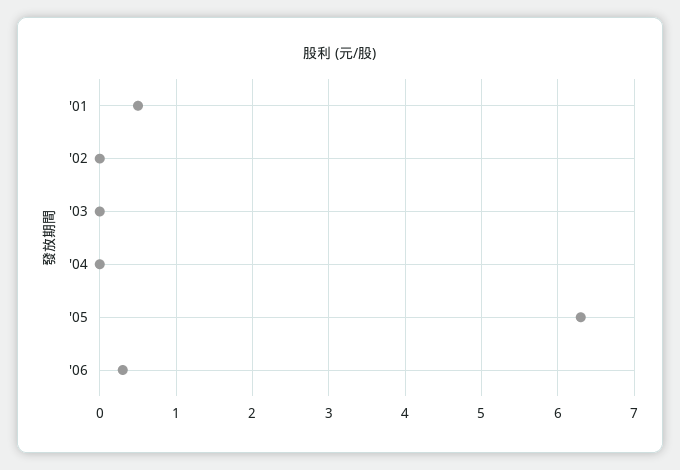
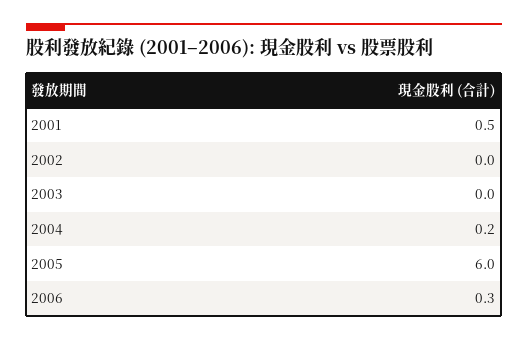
'04: 0 -> 0.2
'05: 6.3 -> 6

